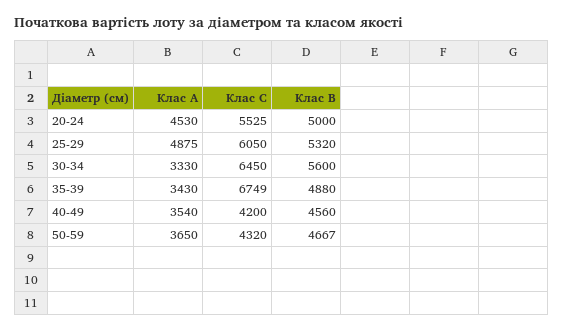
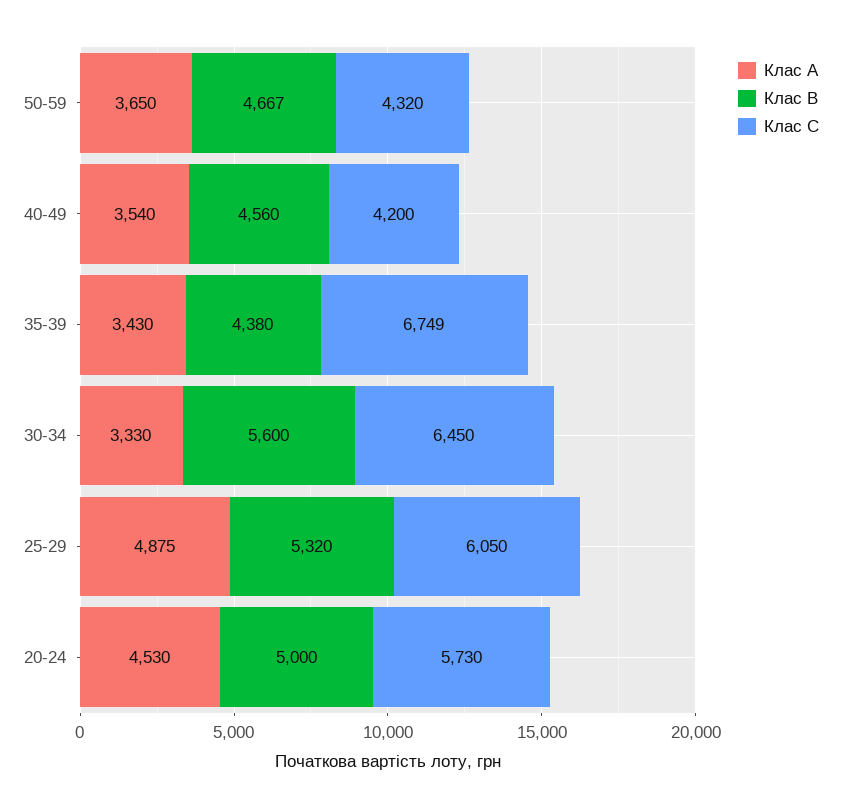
Клас C, 20-24: 5525 -> 5730
Клас B, 35-39: 4880 -> 4380

